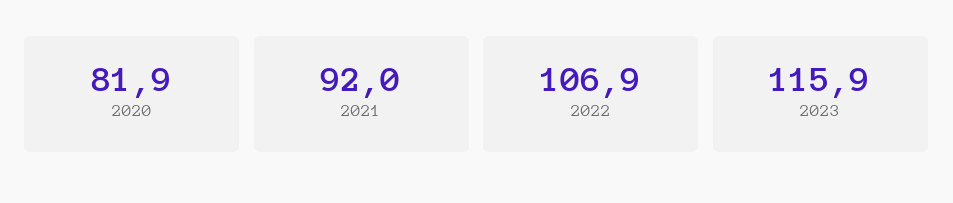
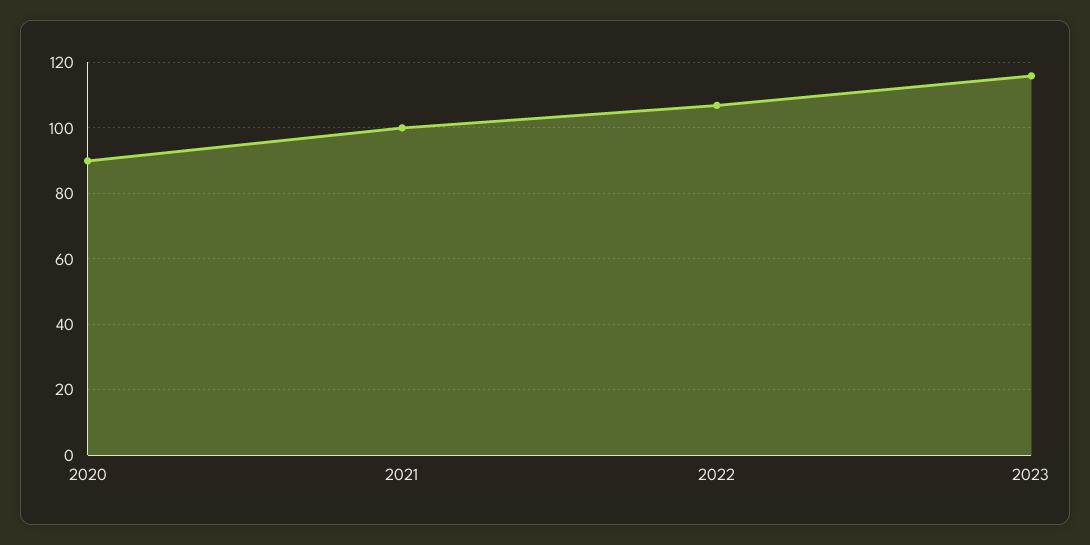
2020: 81.9 -> 90
2021: 92 -> 100

